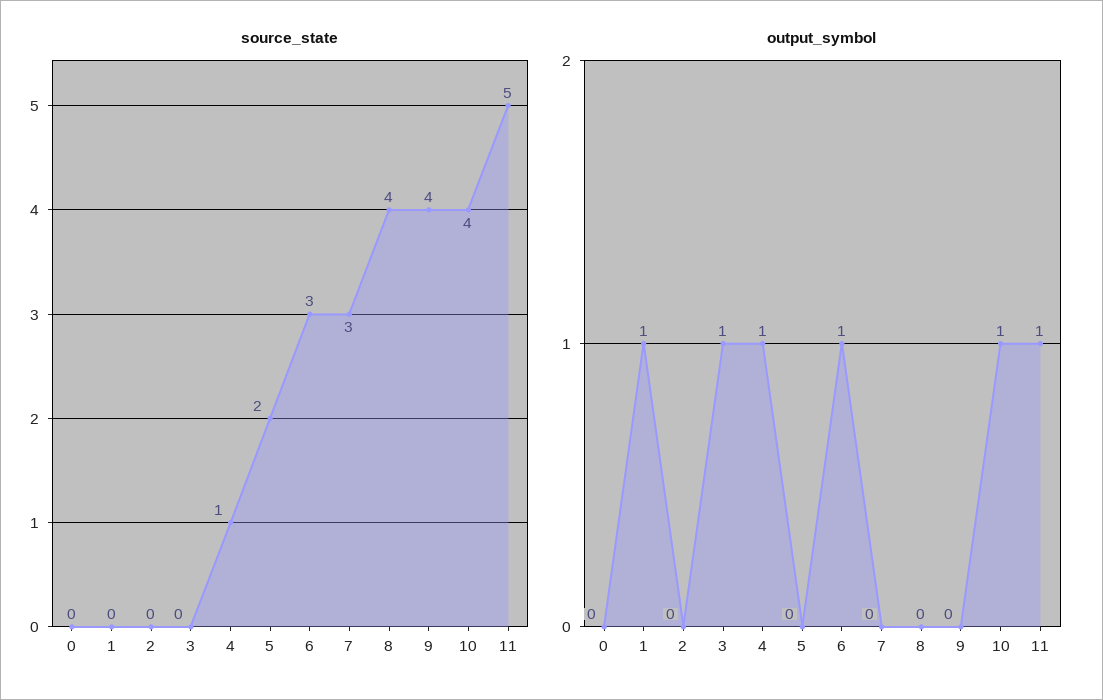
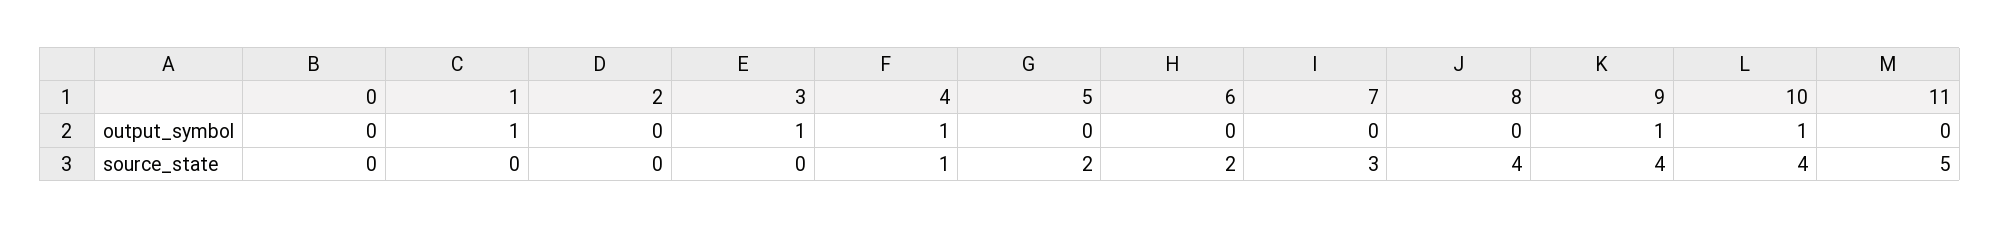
source_state, 6: 3 -> 2
output_symbol, 6: 1 -> 0
output_symbol, 9: 0 -> 1
output_symbol, 11: 1 -> 0

